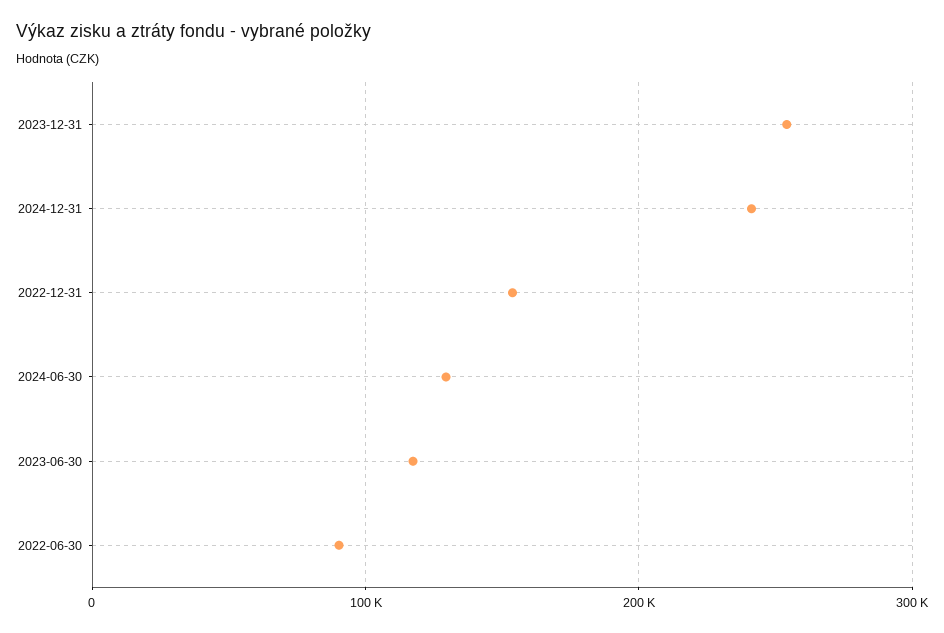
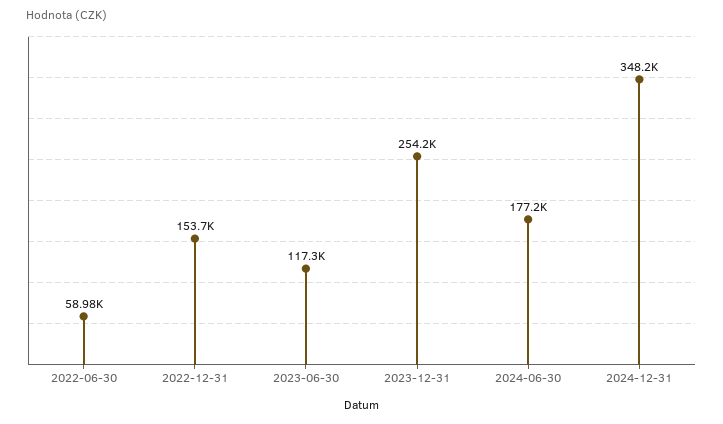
2024-12-31: 240000 -> 348200
2024-06-30: 130000 -> 177200
2022-06-30: 90000 -> 58980

